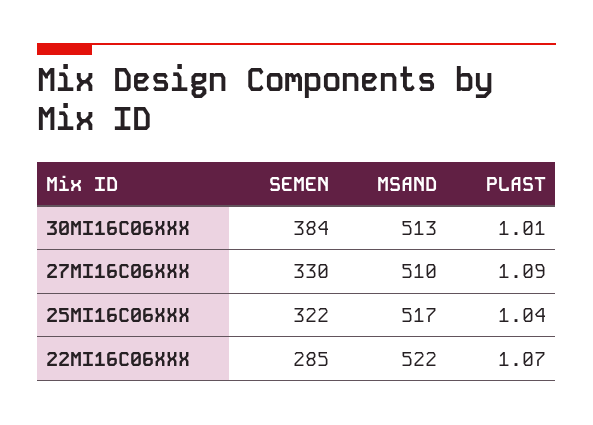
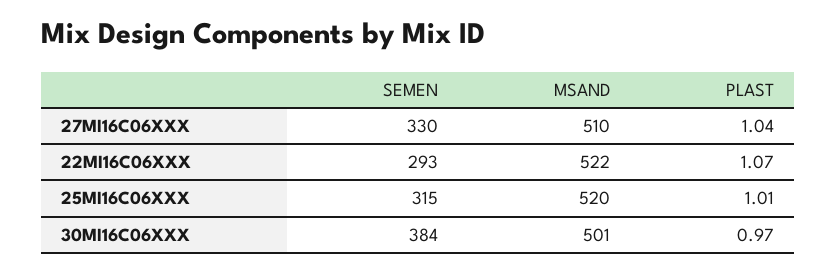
MSAND, 30MI16C06XXX: 513 -> 501
PLAST, 30MI16C06XXX: 1.01 -> 0.97
PLAST, 27MI16C06XXX: 1.09 -> 1.04
SEMEN, 25MI16C06XXX: 322 -> 315
MSAND, 25MI16C06XXX: 517 -> 520
PLAST, 25MI16C06XXX: 1.04 -> 1.01
SEMEN, 22MI16C06XXX: 285 -> 293

